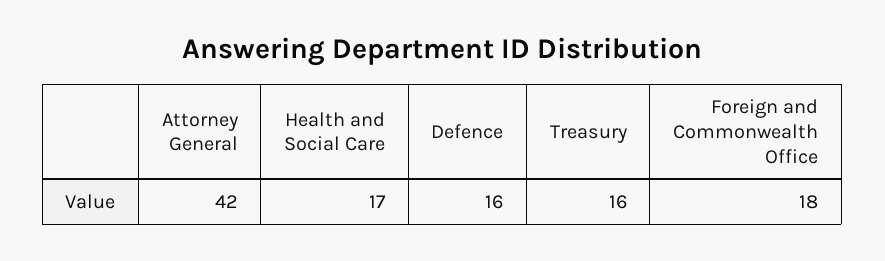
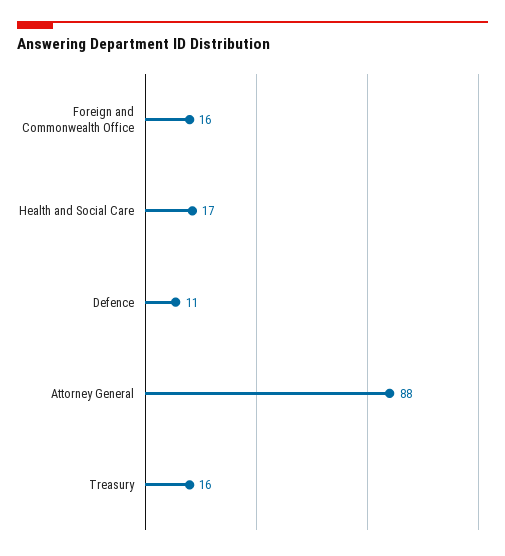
Attorney General: 42 -> 88
Defence: 16 -> 11
Foreign and Commonwealth Office: 18 -> 16

